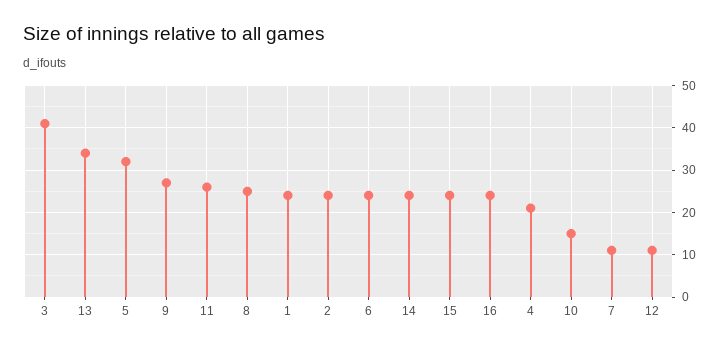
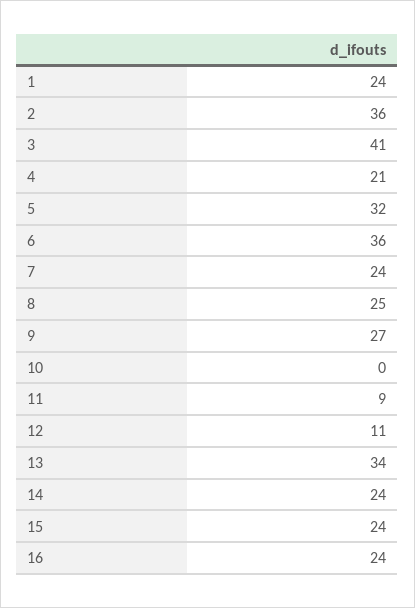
11: 25 -> 9
2: 25 -> 36
6: 25 -> 36
10: 15 -> 0
7: 10 -> 24

